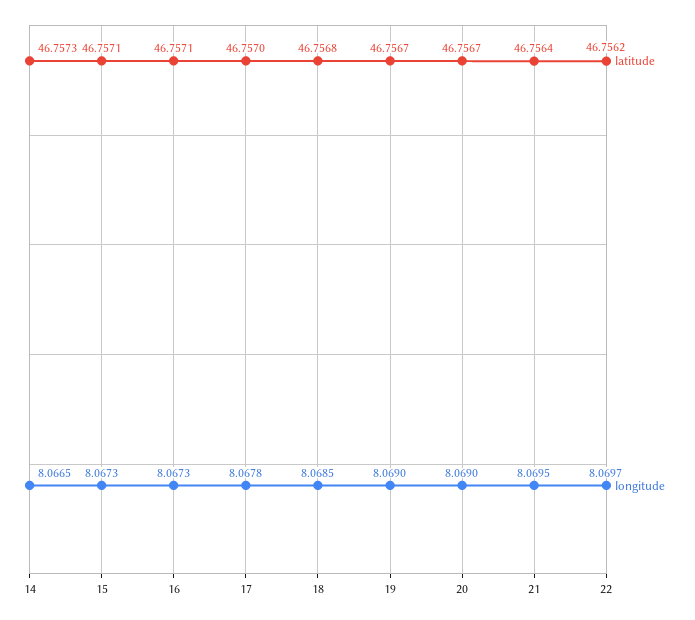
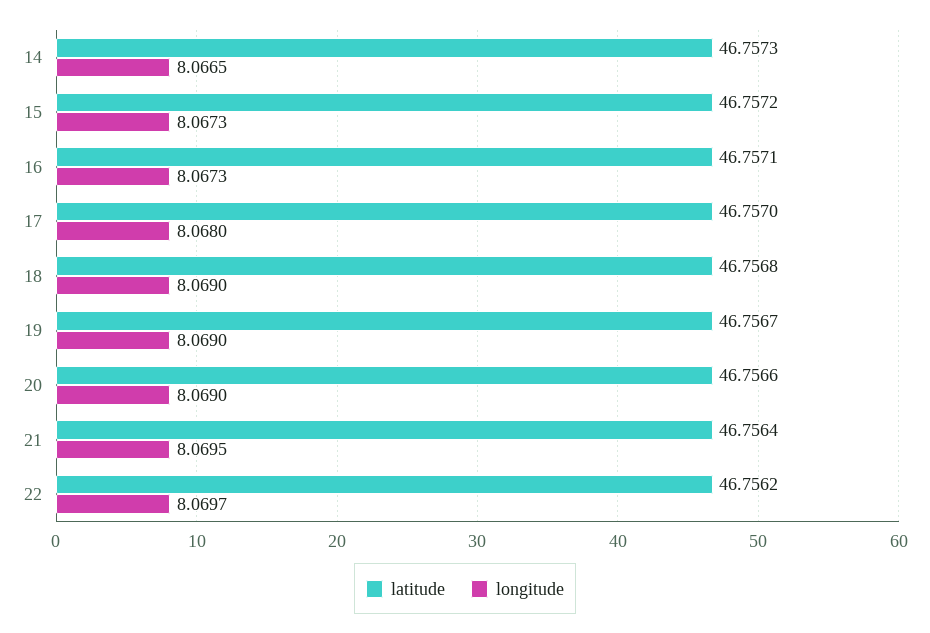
latitude, 15: 46.7571 -> 46.7572
longitude, 17: 8.0678 -> 8.068
longitude, 18: 8.0685 -> 8.069
latitude, 20: 46.7567 -> 46.7566

